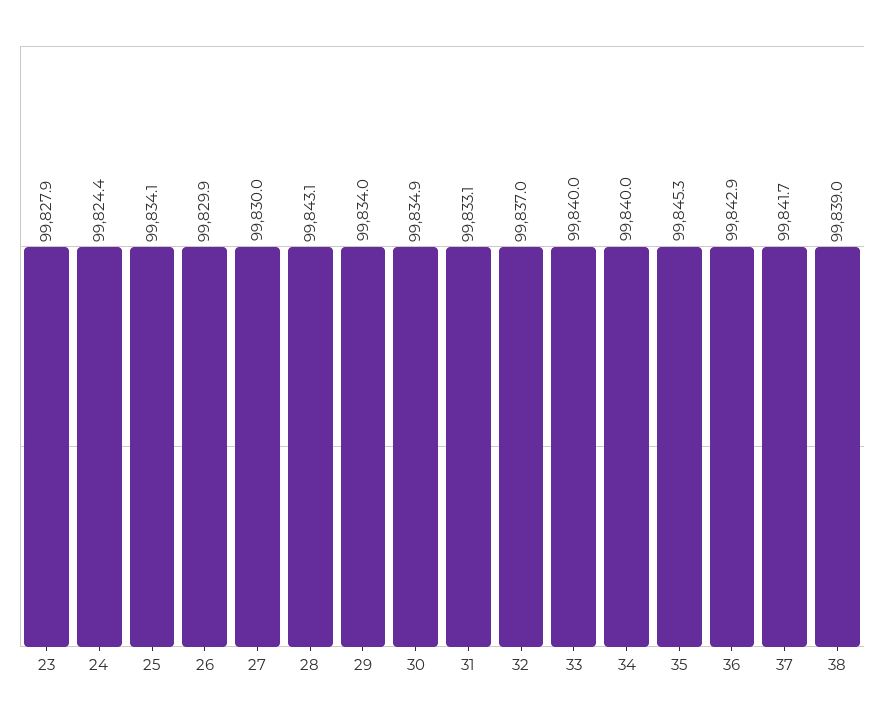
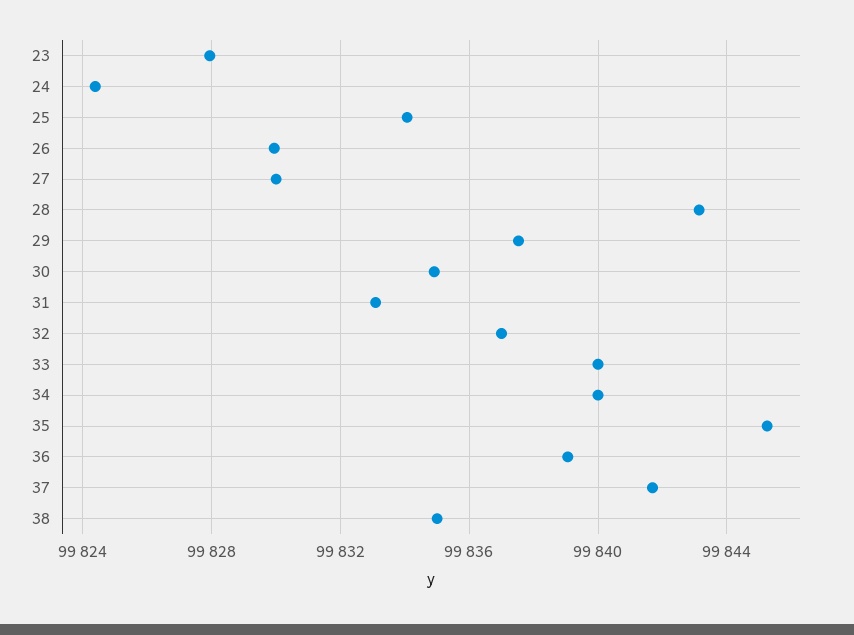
29: 99834 -> 99837.5
36: 99842.9 -> 99839
38: 99839 -> 99835

